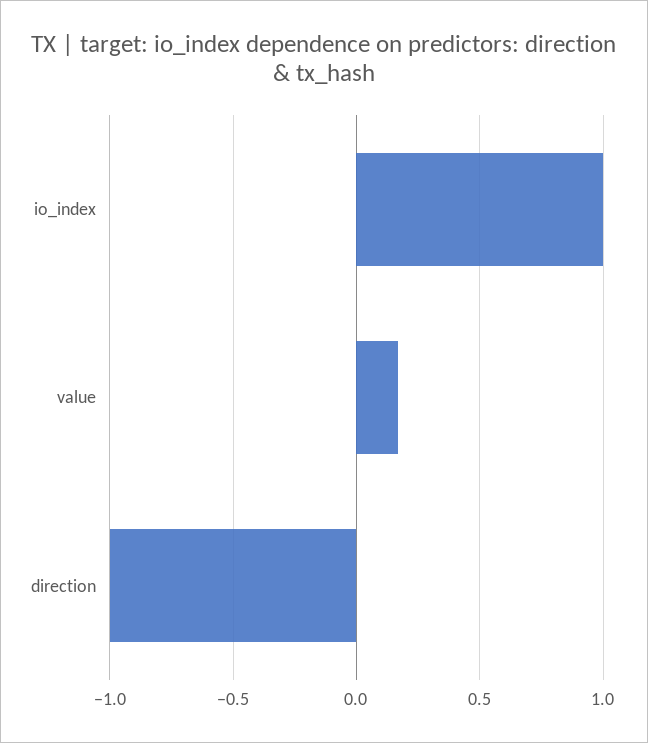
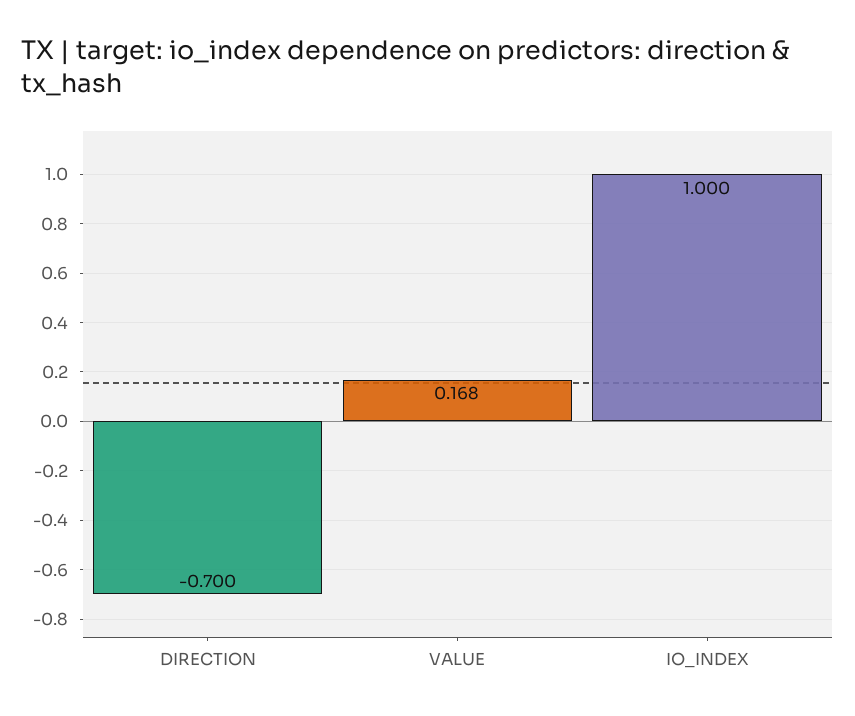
direction: -1 -> -0.7

